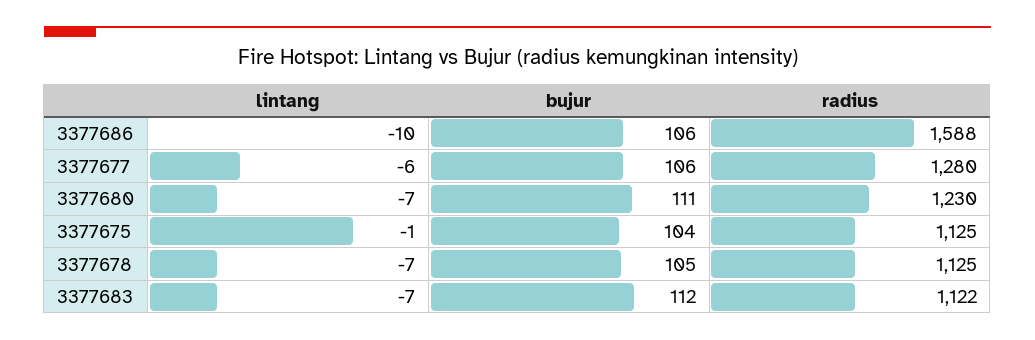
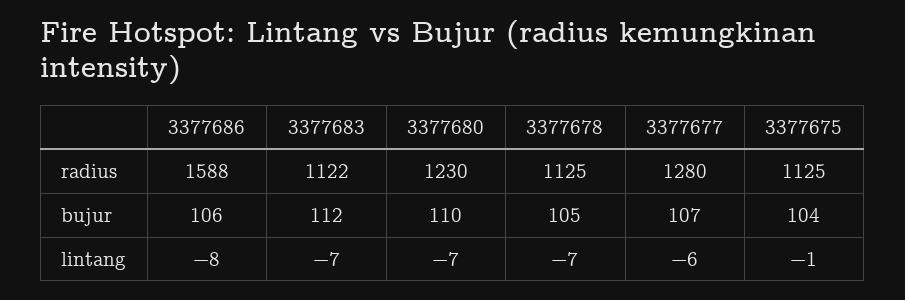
lintang, 3377686: -10 -> -8
bujur, 3377677: 106 -> 107
bujur, 3377680: 111 -> 110

